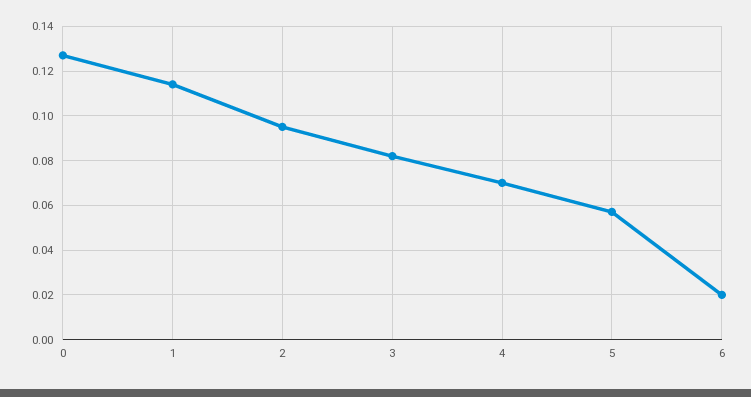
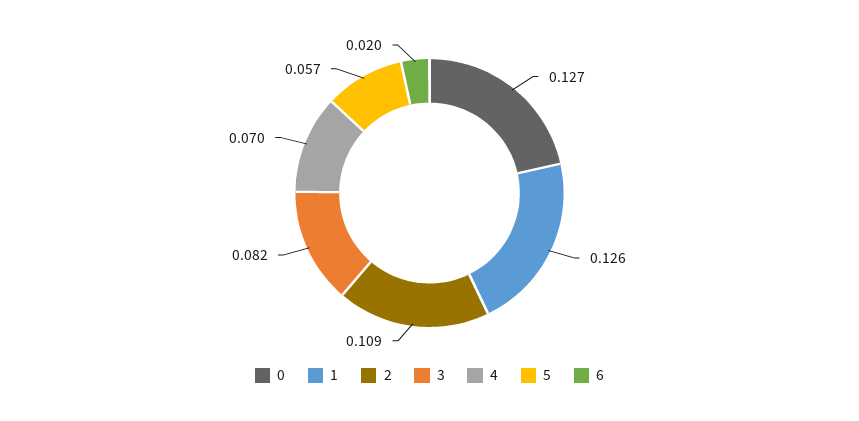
1: 0.115 -> 0.126
2: 0.095 -> 0.109

